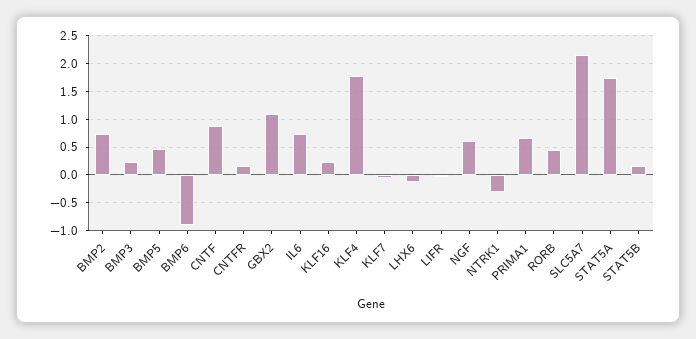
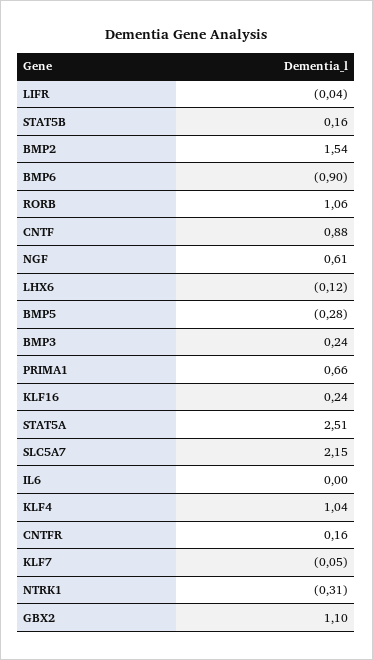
BMP2: 0.75 -> 1.54
BMP5: 0.5 -> -0.28
IL6: 0.75 -> 0
KLF4: 1.75 -> 1.04
RORB: 0.5 -> 1.06
STAT5A: 1.75 -> 2.51

